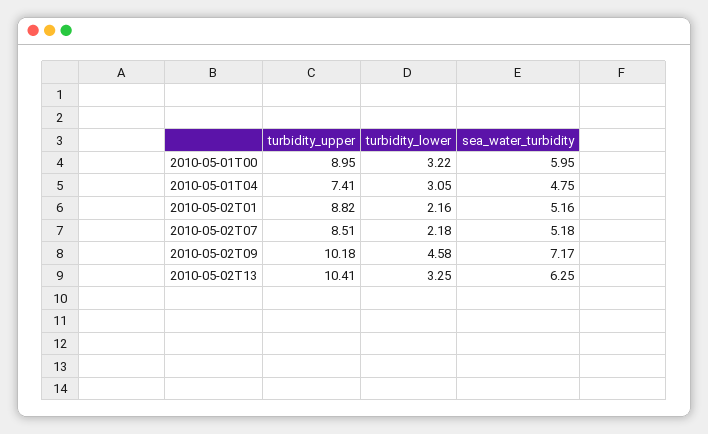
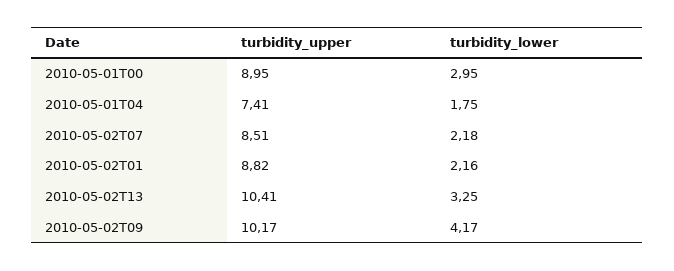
turbidity_lower, 2010-05-01T00: 3.22 -> 2.95
sea_water_turbidity, 2010-05-01T00: 5.95 -> none
turbidity_lower, 2010-05-01T04: 3.05 -> 1.75
sea_water_turbidity, 2010-05-01T04: 4.75 -> none
sea_water_turbidity, 2010-05-02T01: 5.16 -> none
sea_water_turbidity, 2010-05-02T07: 5.18 -> none
turbidity_upper, 2010-05-02T09: 10.18 -> 10.17
turbidity_lower, 2010-05-02T09: 4.58 -> 4.17
sea_water_turbidity, 2010-05-02T09: 7.17 -> none
sea_water_turbidity, 2010-05-02T13: 6.25 -> none

